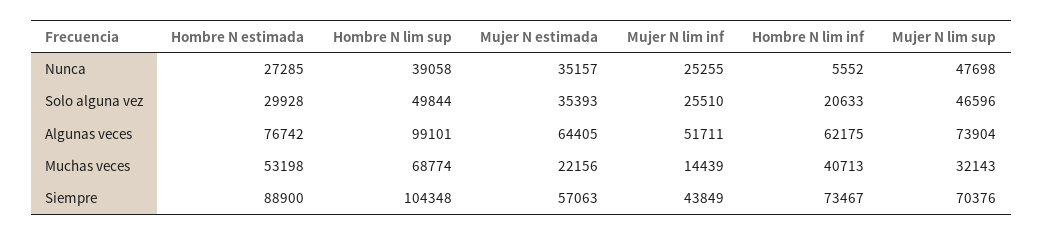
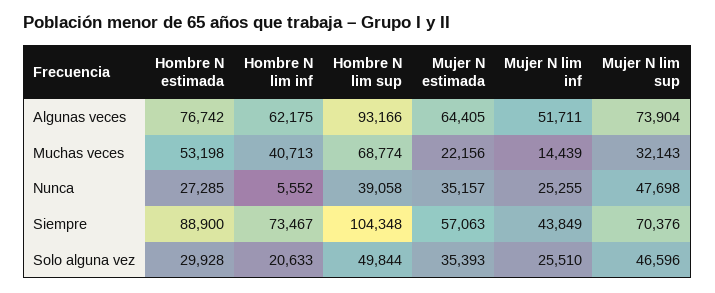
Hombre N lim sup, Algunas veces: 99101 -> 93166

